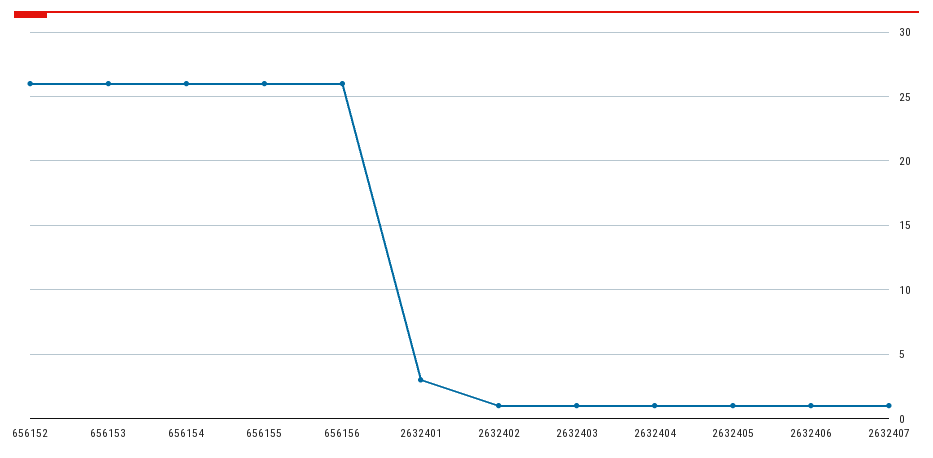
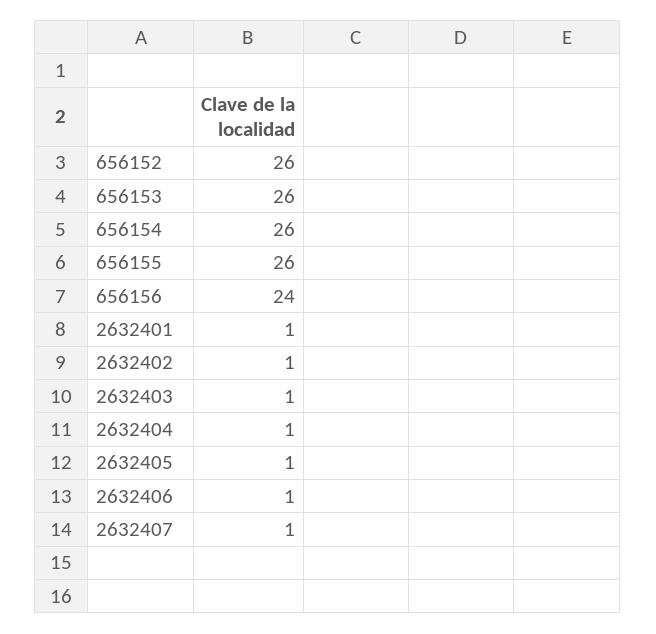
656156: 26 -> 24
2632401: 3 -> 1

